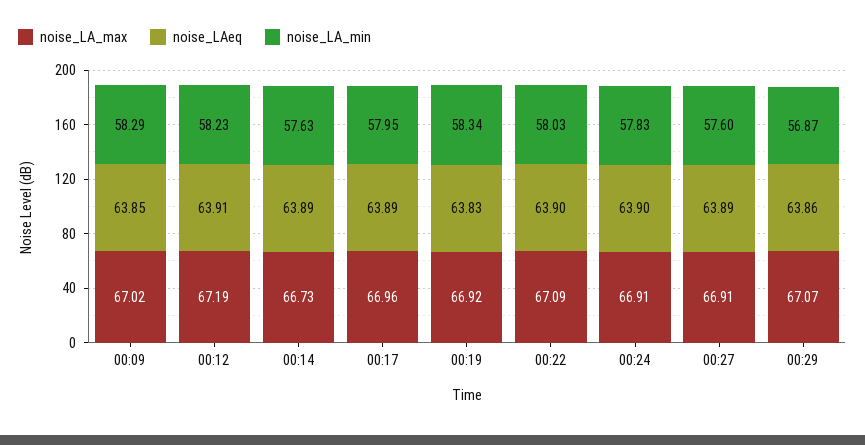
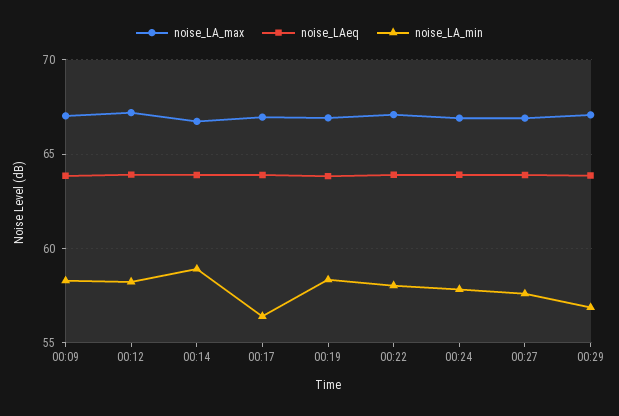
noise_LA_min, 00:14: 57.63 -> 59
noise_LA_min, 00:17: 57.95 -> 56.5

